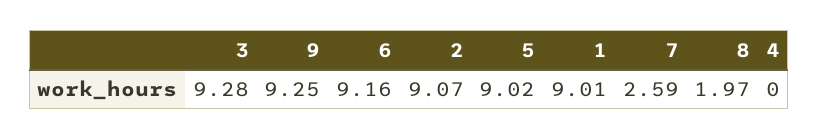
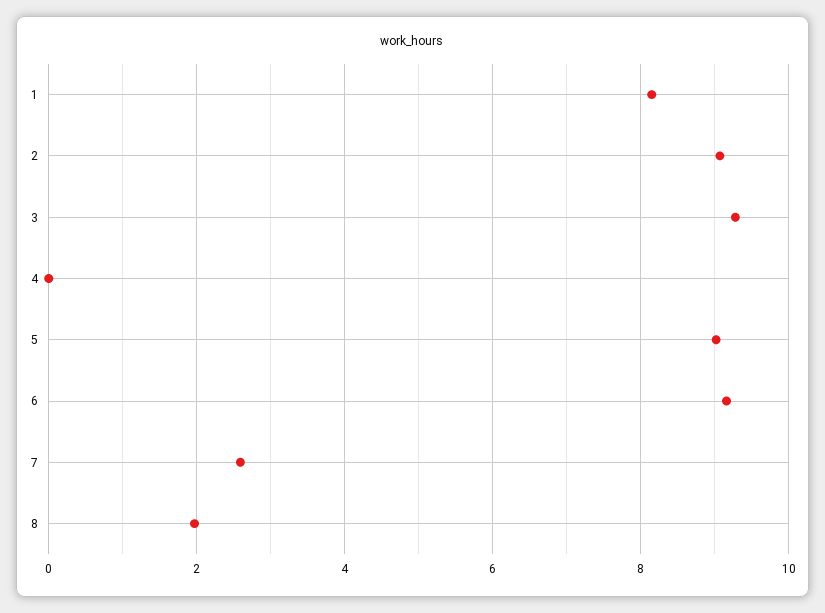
9: 9.25 -> none
1: 9.01 -> 8.2

